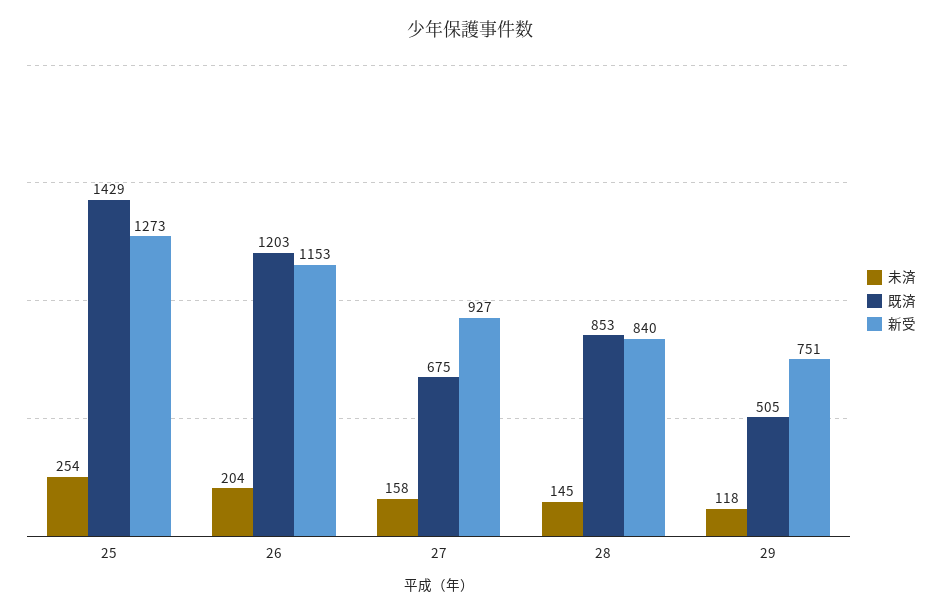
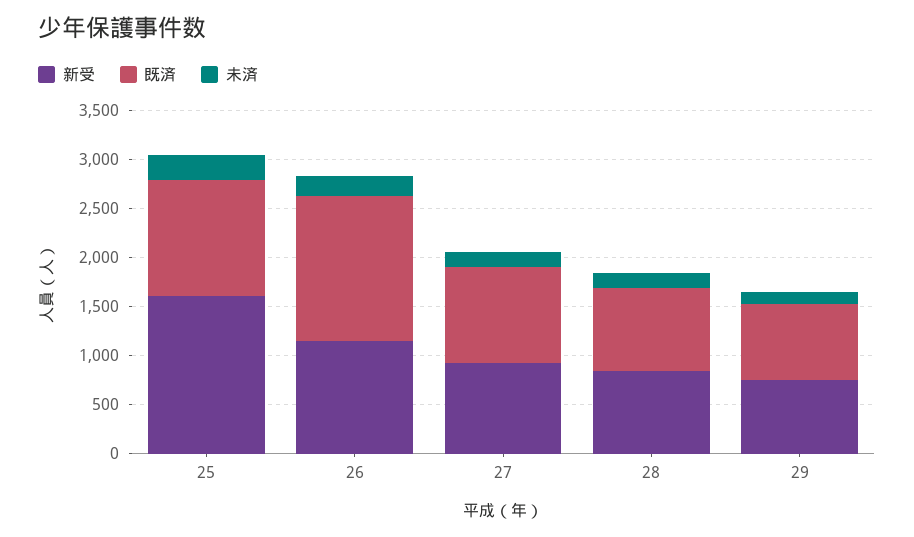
既済, 25: 1429 -> 1200
新受, 25: 1273 -> 1600
既済, 26: 1203 -> 1500
既済, 27: 675 -> 1000
既済, 29: 505 -> 800

